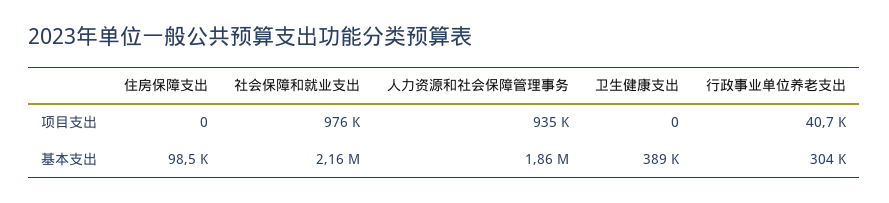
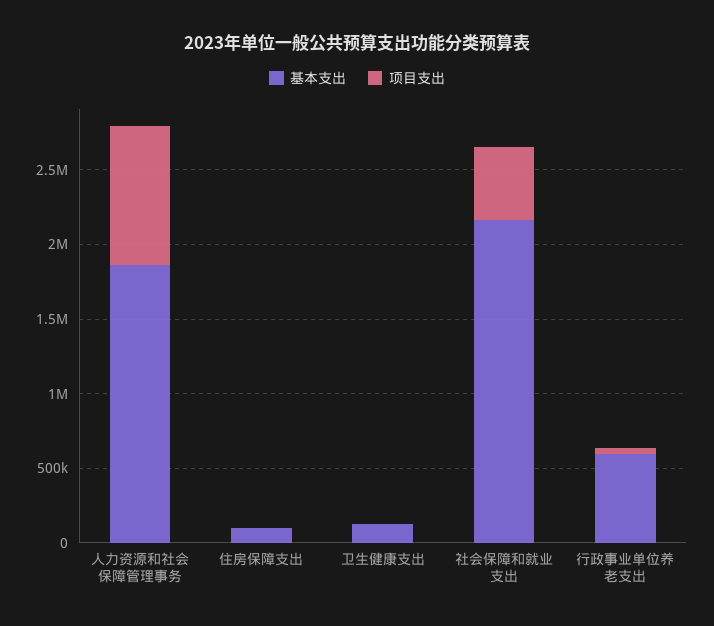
项目支出, 社会保障和就业支出: 976000 -> 500000
基本支出, 卫生健康支出: 389000 -> 100000
基本支出, 行政事业单位养老支出: 304000 -> 600000

